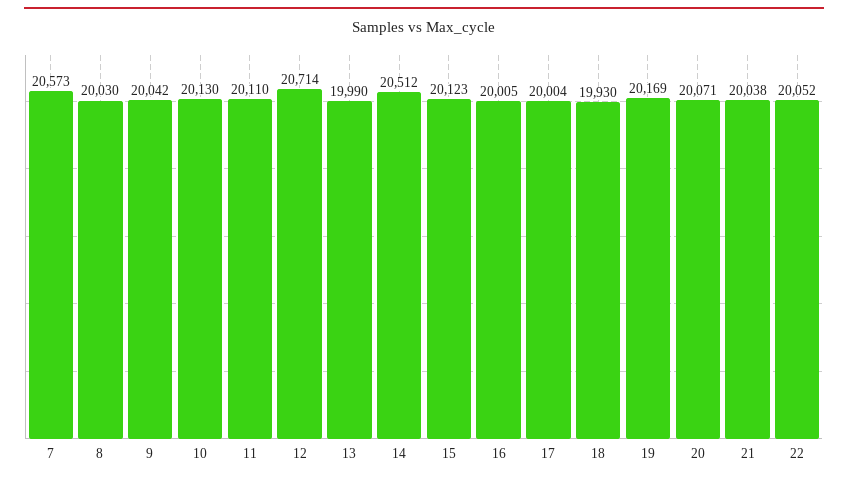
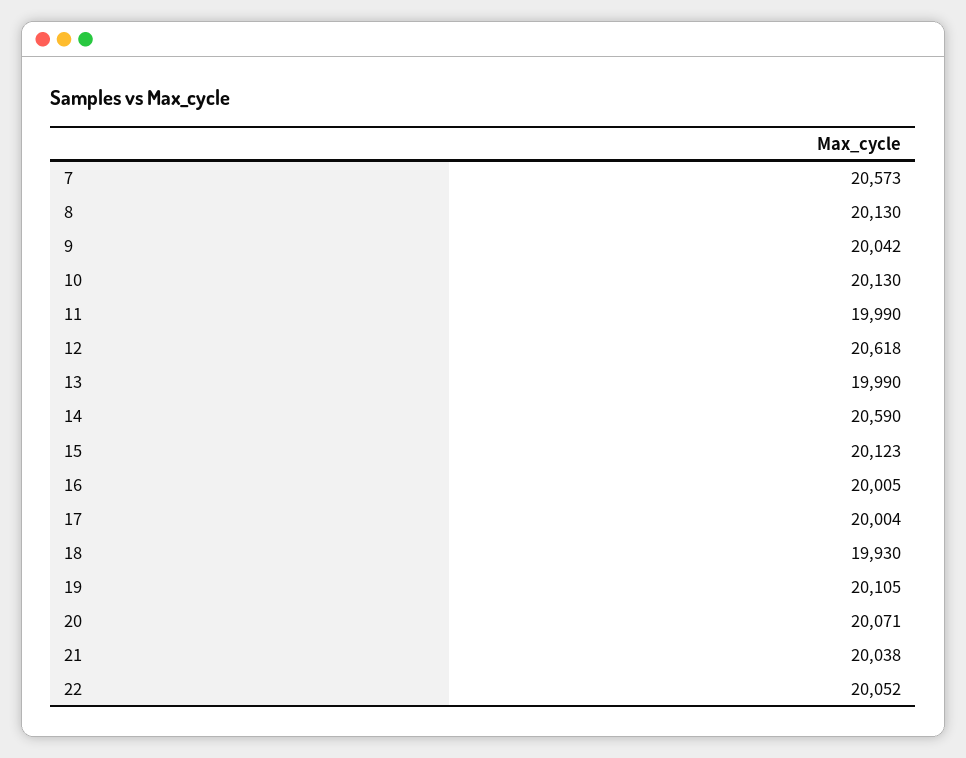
8: 20030 -> 20130
11: 20110 -> 19990
12: 20714 -> 20618
14: 20512 -> 20590
19: 20169 -> 20105

